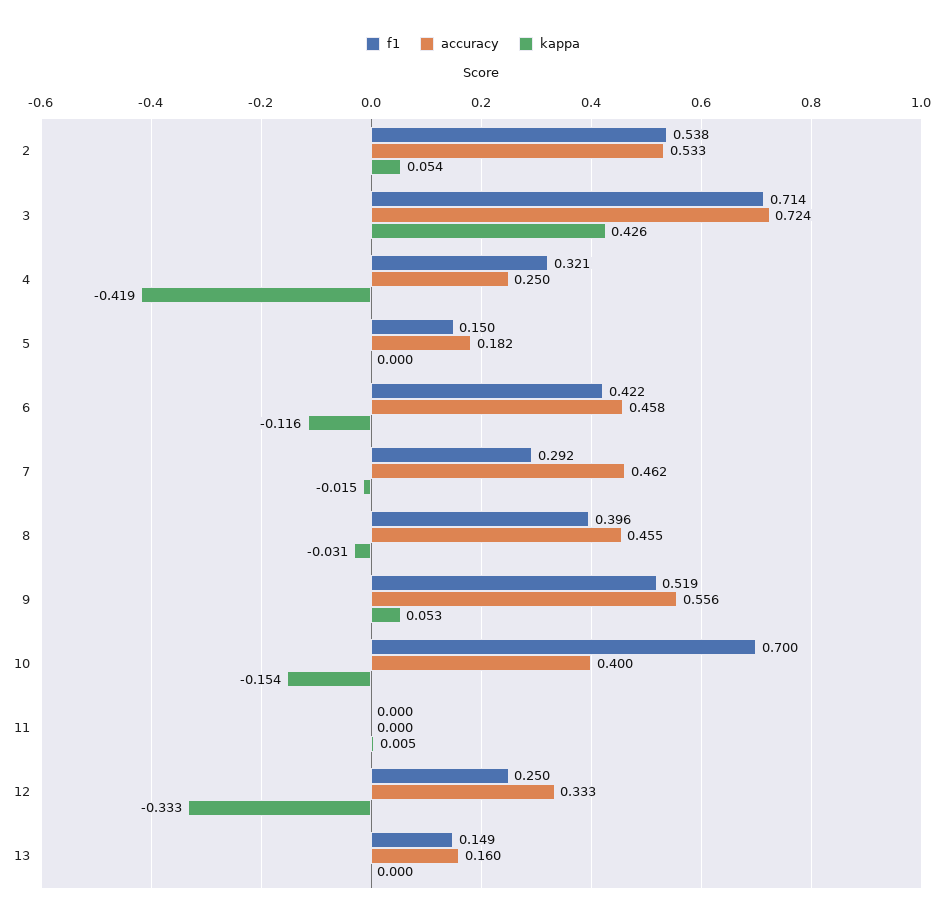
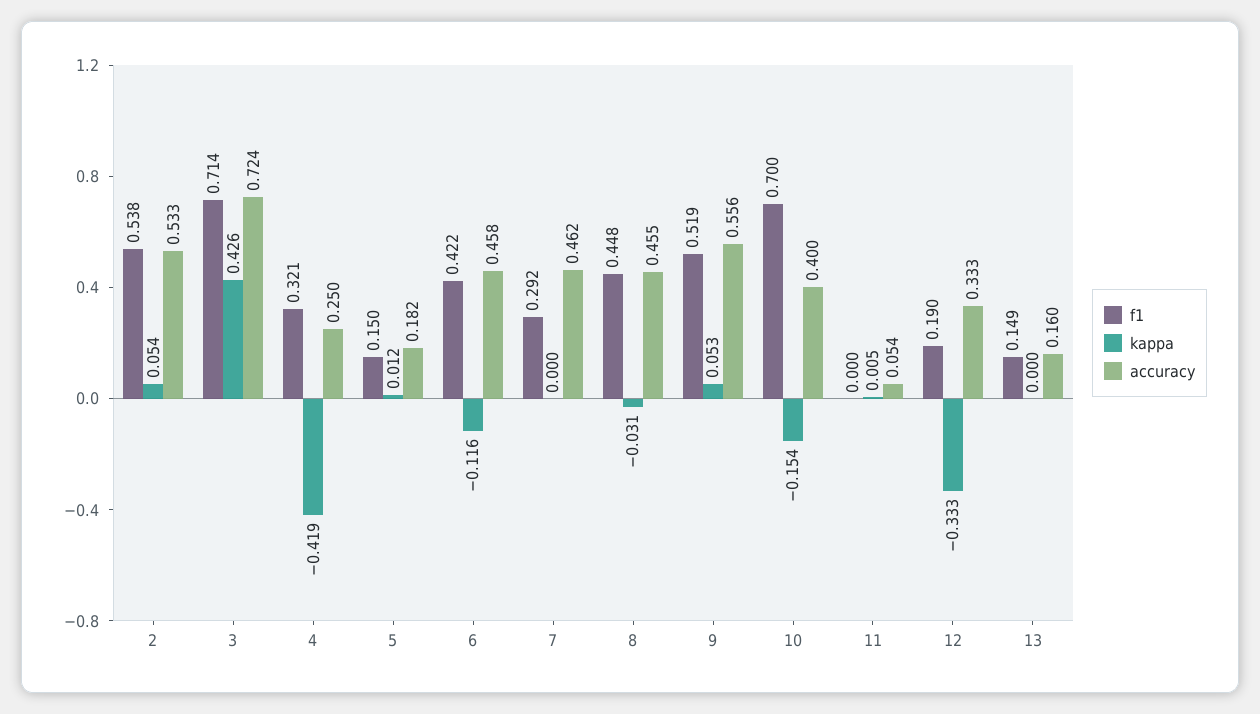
kappa, 5: 0 -> 0.012
kappa, 7: -0.015 -> 0
f1, 8: 0.396 -> 0.448
accuracy, 11: 0 -> 0.054
f1, 12: 0.25 -> 0.19

